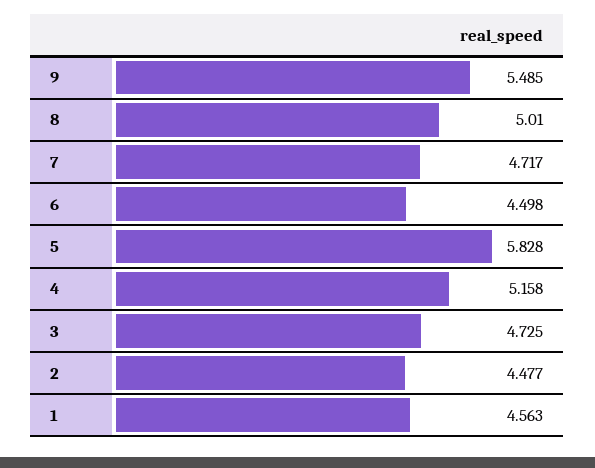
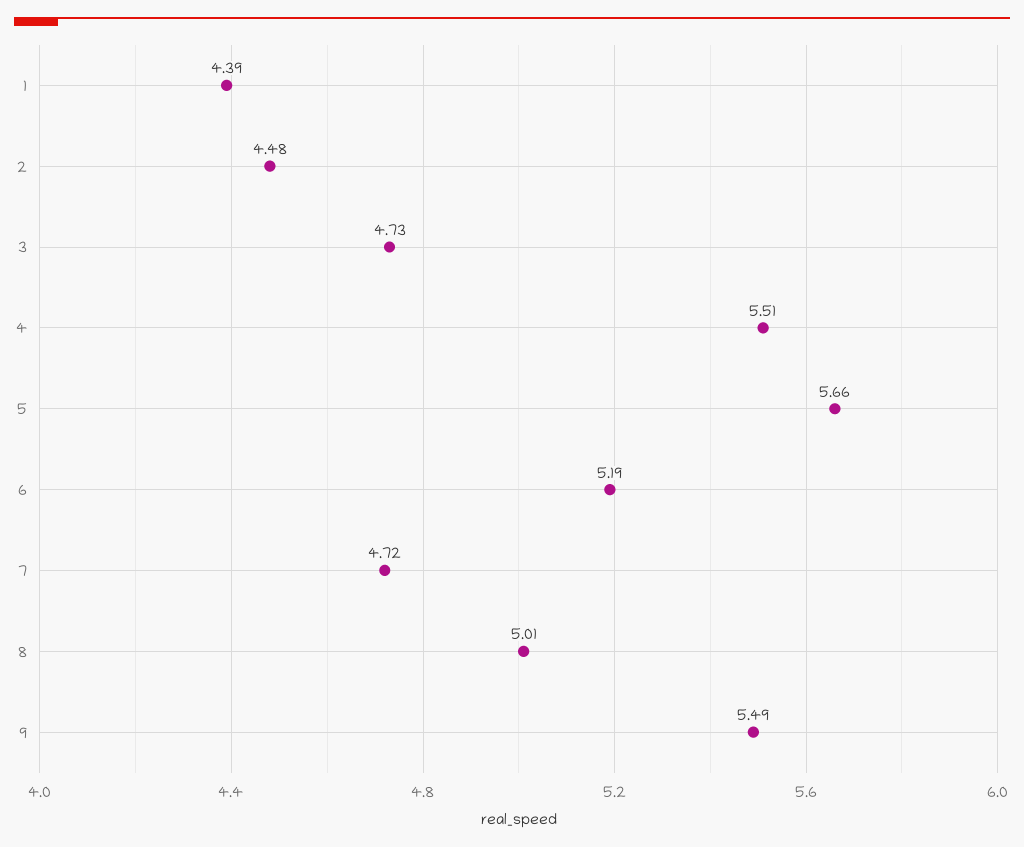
6: 4.498 -> 5.19
5: 5.828 -> 5.66
4: 5.158 -> 5.51
1: 4.563 -> 4.39

